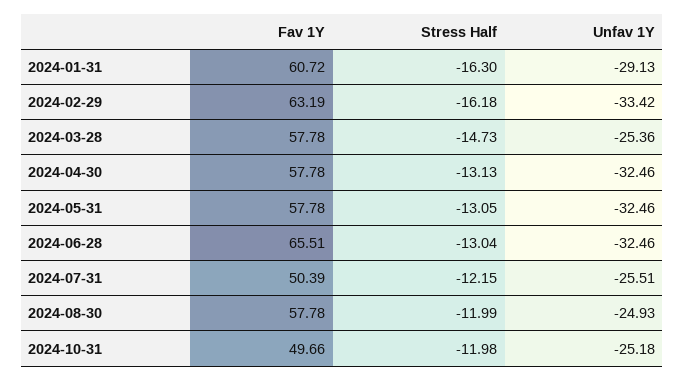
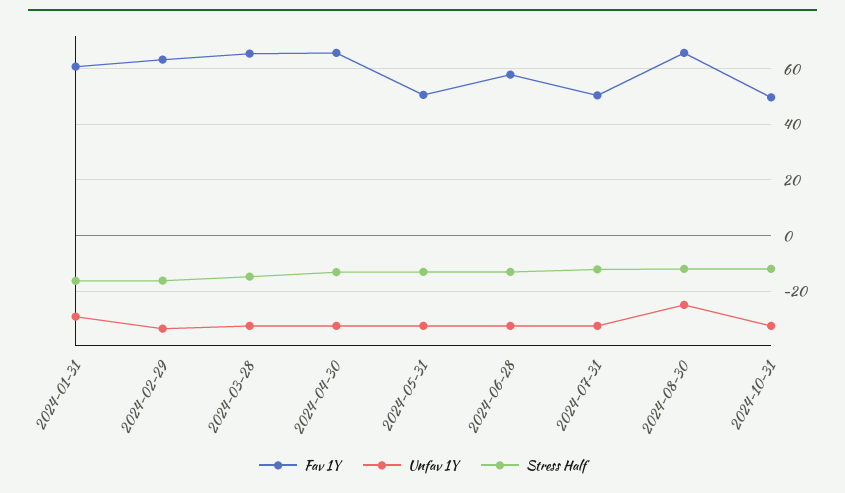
Fav 1Y, 2024-03-28: 57.78 -> 65
Unfav 1Y, 2024-03-28: -25.36 -> -32.5
Fav 1Y, 2024-04-30: 57.78 -> 65
Fav 1Y, 2024-05-31: 57.78 -> 50
Fav 1Y, 2024-06-28: 65.51 -> 57.5
Unfav 1Y, 2024-07-31: -25.51 -> -32.5
Fav 1Y, 2024-08-30: 57.78 -> 65
Unfav 1Y, 2024-10-31: -25.18 -> -32.5

